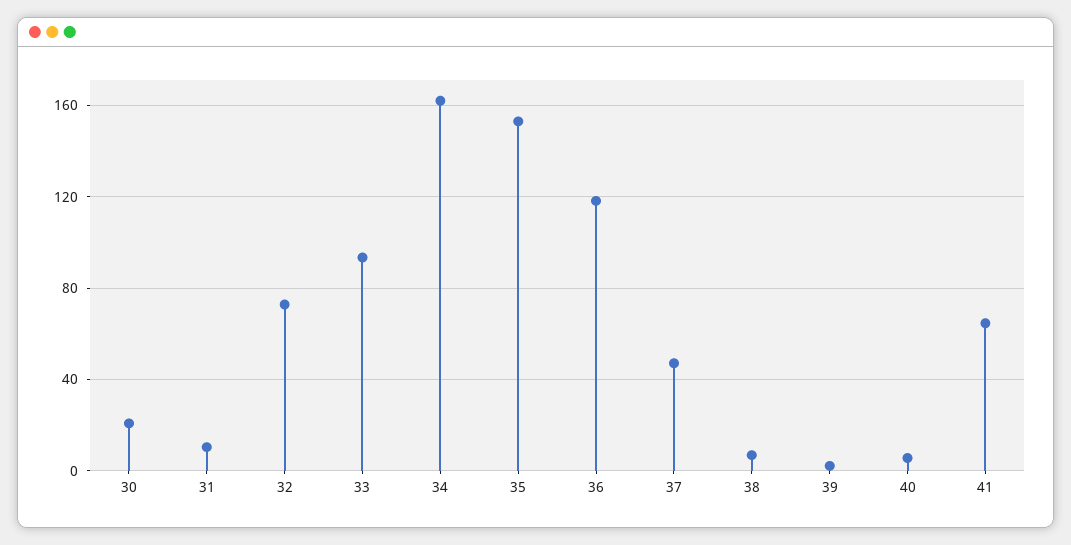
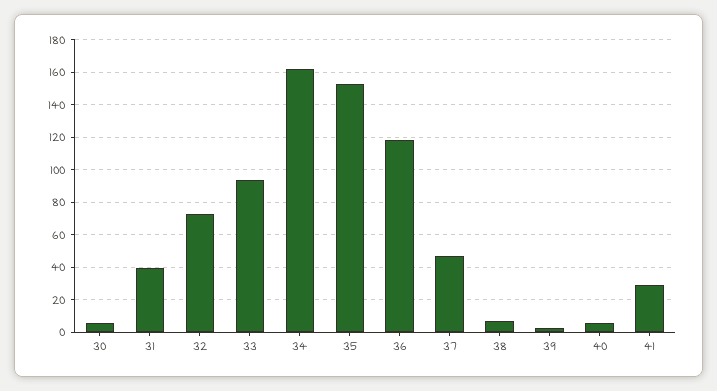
30: 20 -> 5
31: 10 -> 40
41: 65 -> 30

